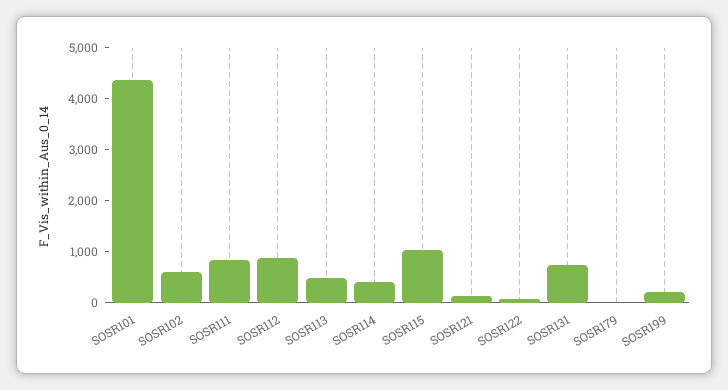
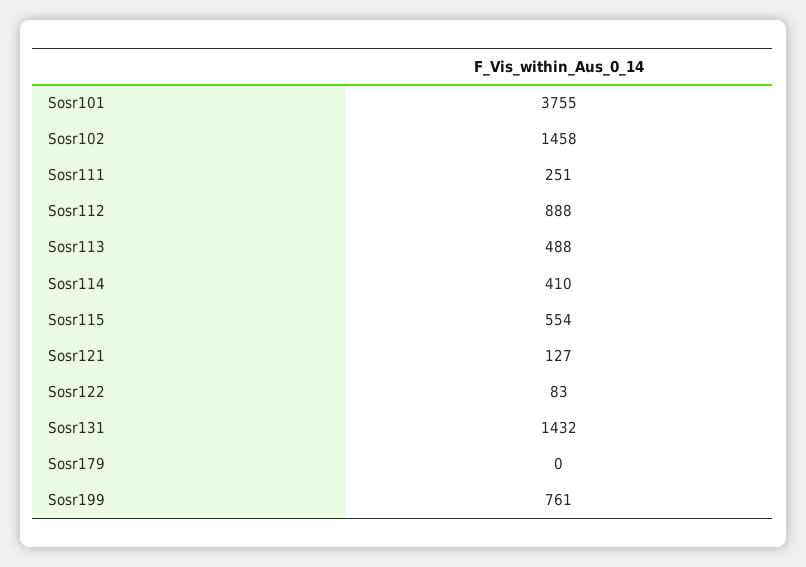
SOSR101: 4400 -> 3755
SOSR102: 600 -> 1458
SOSR111: 800 -> 251
SOSR115: 1000 -> 554
SOSR131: 800 -> 1432
SOSR199: 200 -> 761

